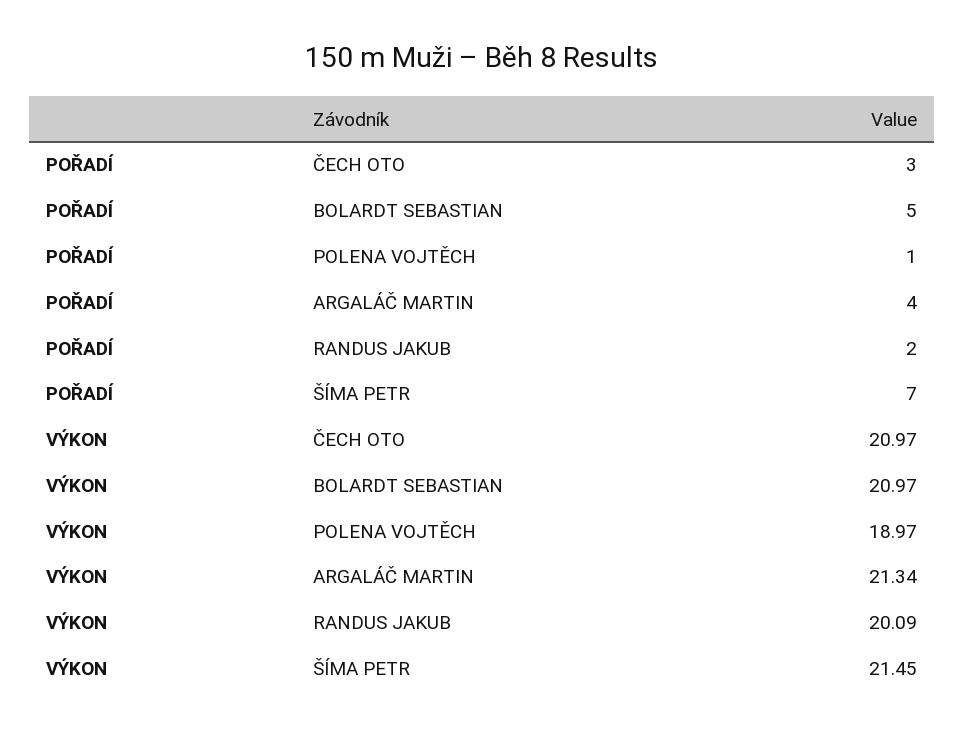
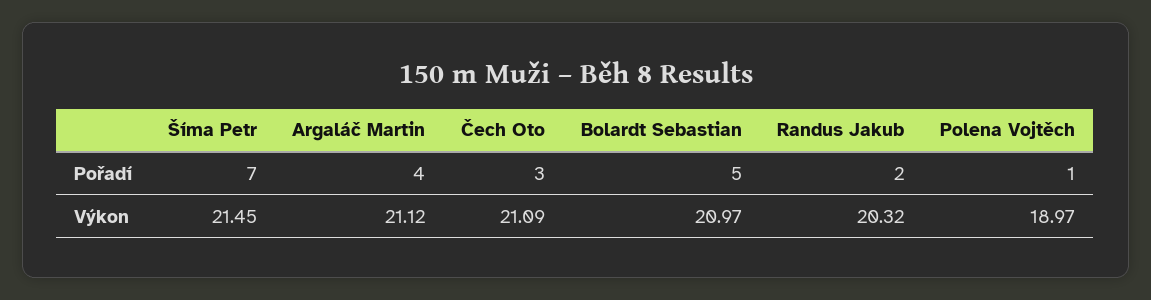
VÝKON, ČECH OTO: 20.97 -> 21.09
VÝKON, ARGALÁČ MARTIN: 21.34 -> 21.12
VÝKON, RANDUS JAKUB: 20.09 -> 20.32

